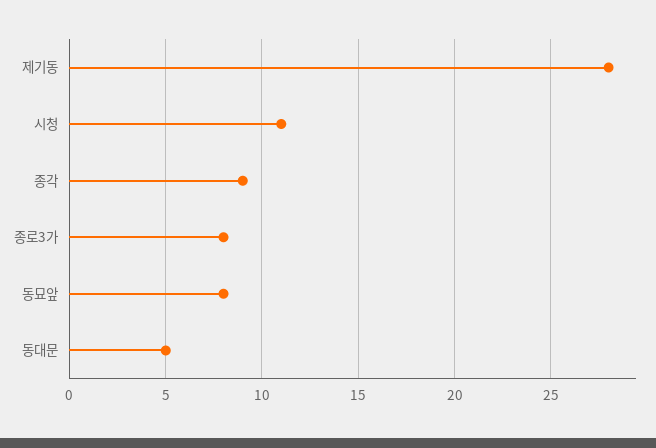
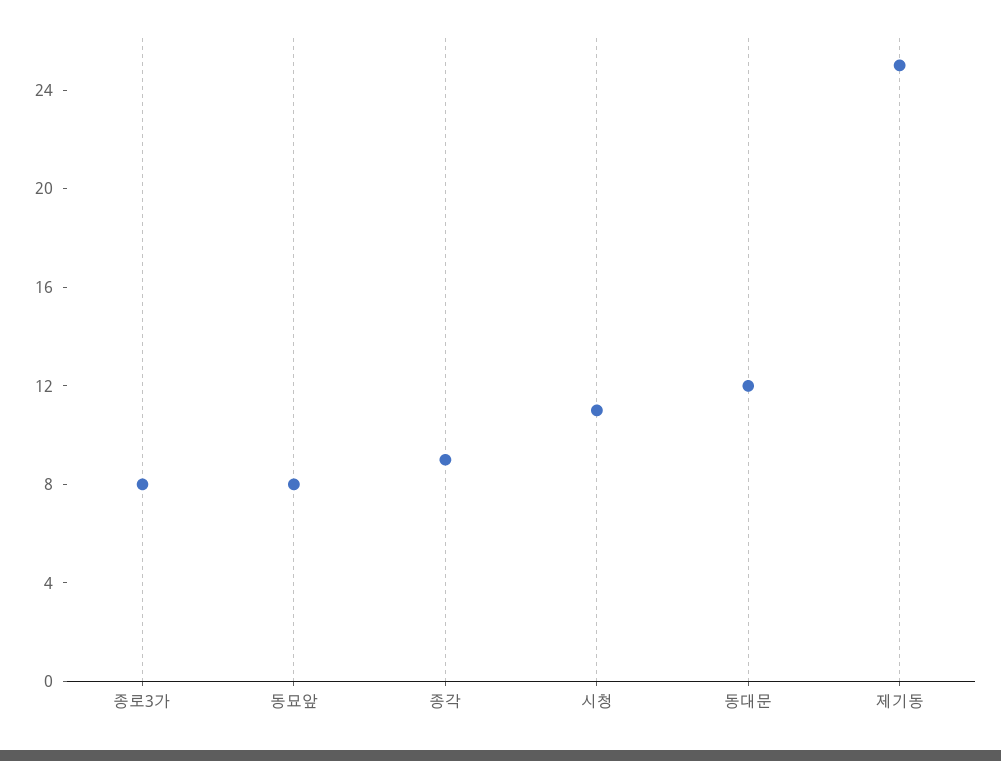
제기동: 28 -> 25
동대문: 5 -> 12

